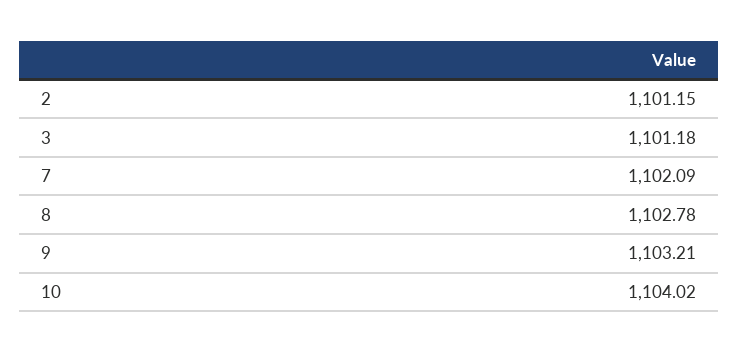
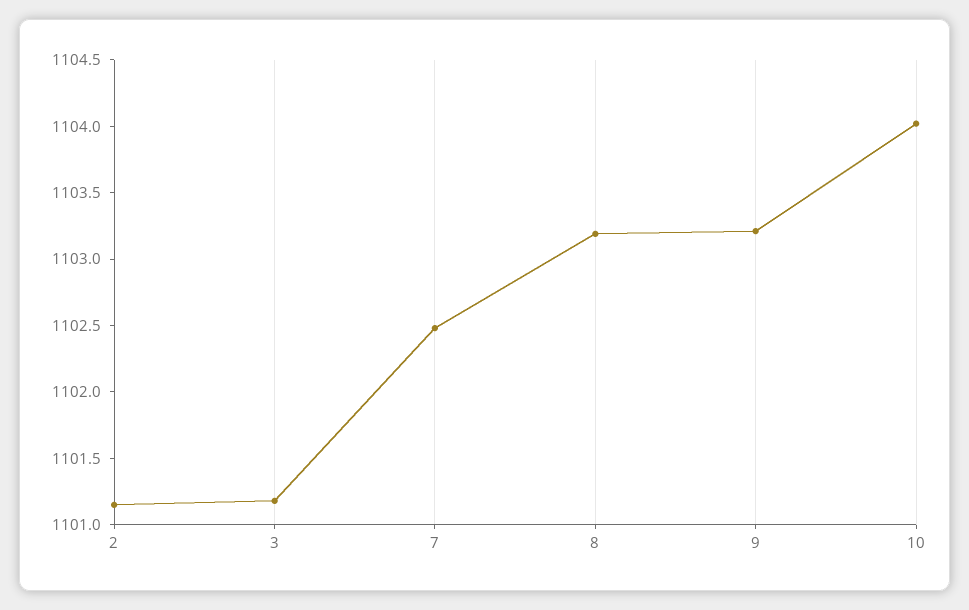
7: 1102.09 -> 1102.5
8: 1102.78 -> 1103.2

